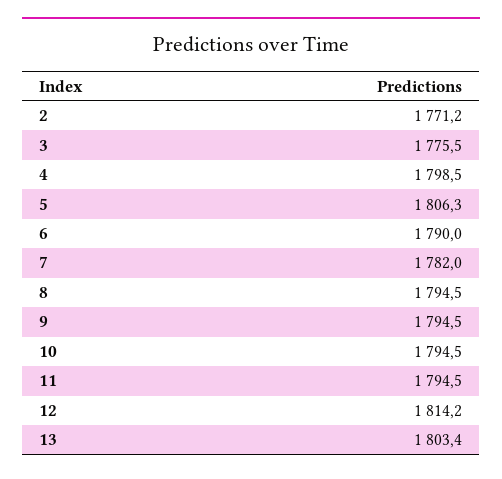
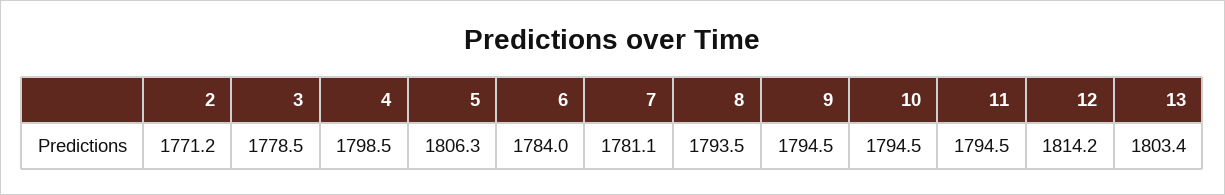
3: 1775.5 -> 1778.5
6: 1790 -> 1784
7: 1782 -> 1781.1
8: 1794.5 -> 1793.5

